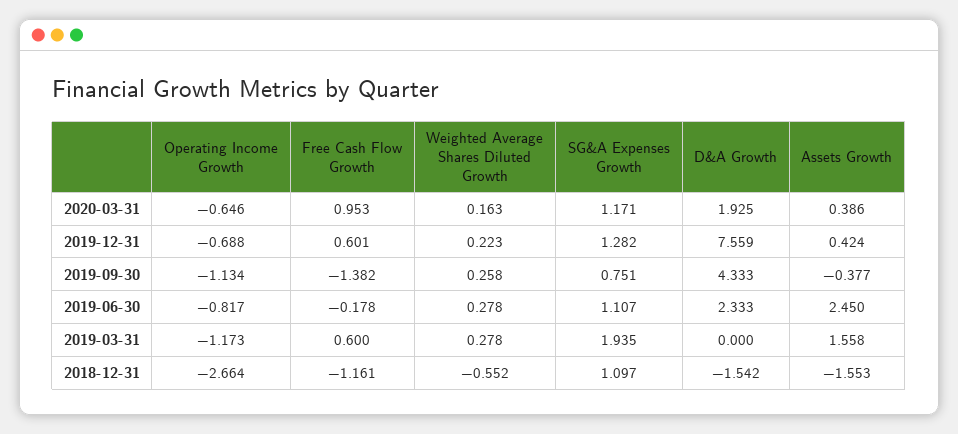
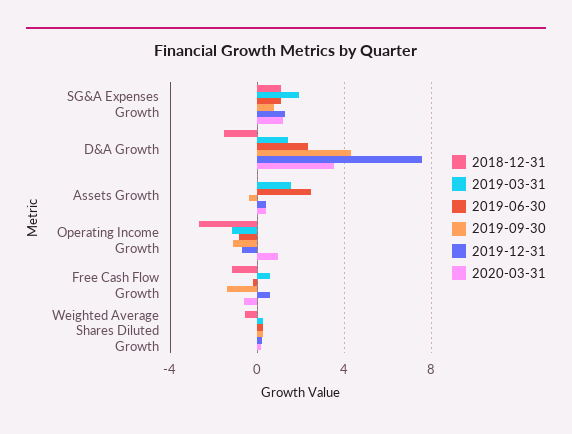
2020-03-31, Operating Income Growth: -0.646 -> 1
2020-03-31, Free Cash Flow Growth: 0.953 -> -0.5
2020-03-31, D&A Growth: 1.925 -> 3.5
2019-03-31, D&A Growth: 0 -> 1.5
2018-12-31, Assets Growth: -1.553 -> 0

